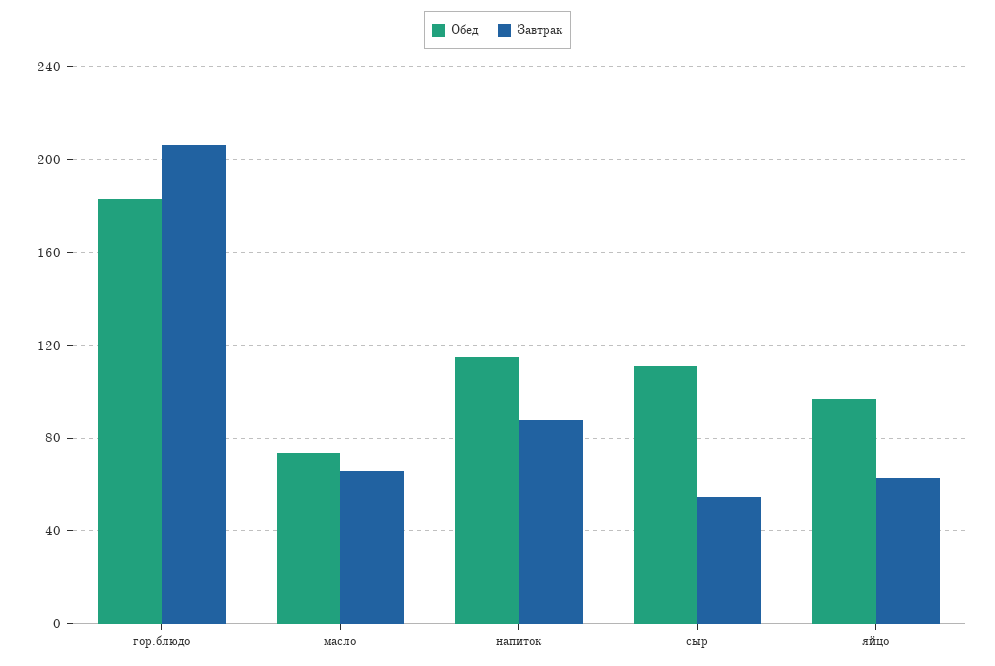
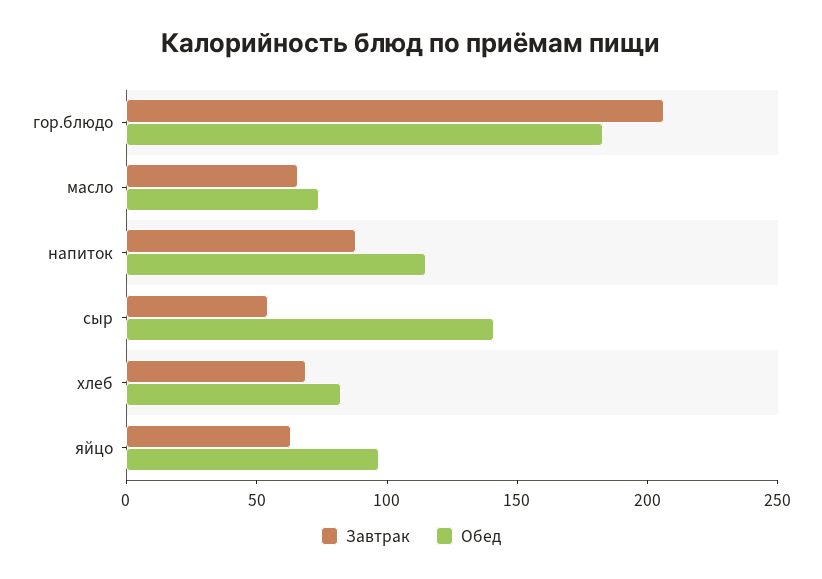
Обед, сыр: 110 -> 140
Завтрак, хлеб: none -> 70
Обед, хлеб: none -> 80

